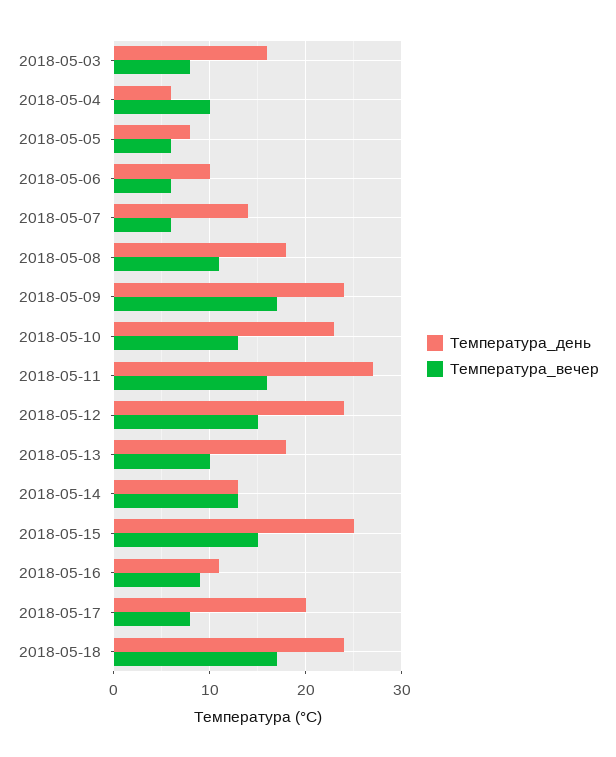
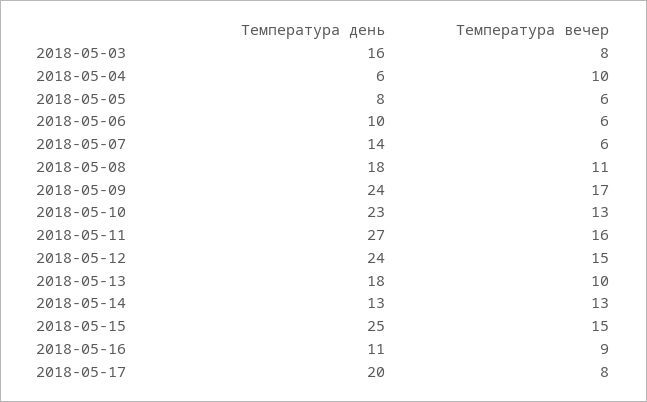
Температура_день, 2018-05-18: 24 -> none
Температура_вечер, 2018-05-18: 17 -> none

